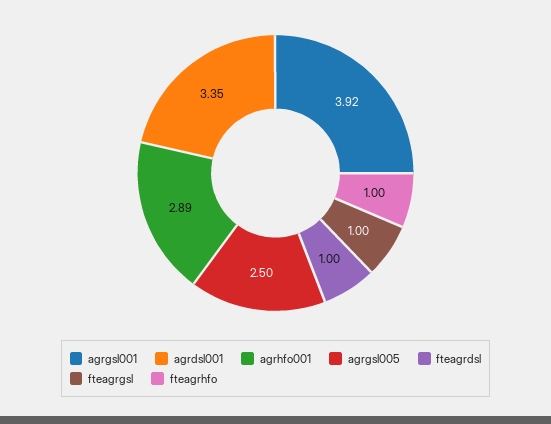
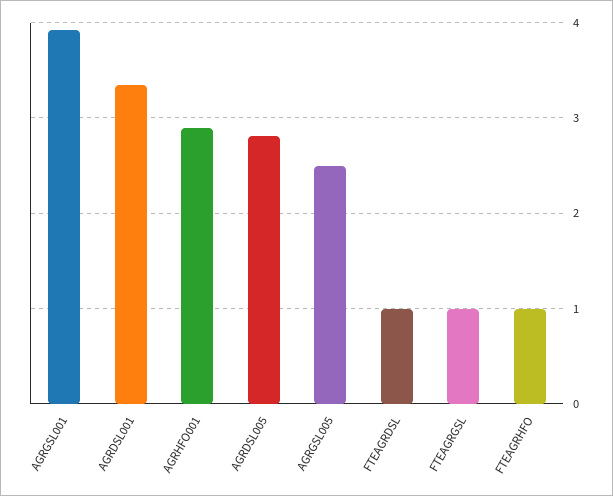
AGRDSL005: none -> 2.8

